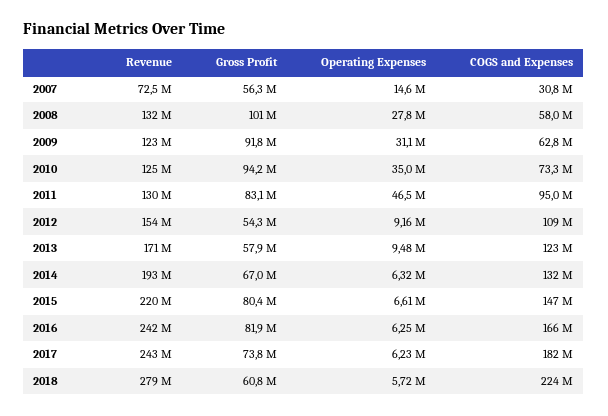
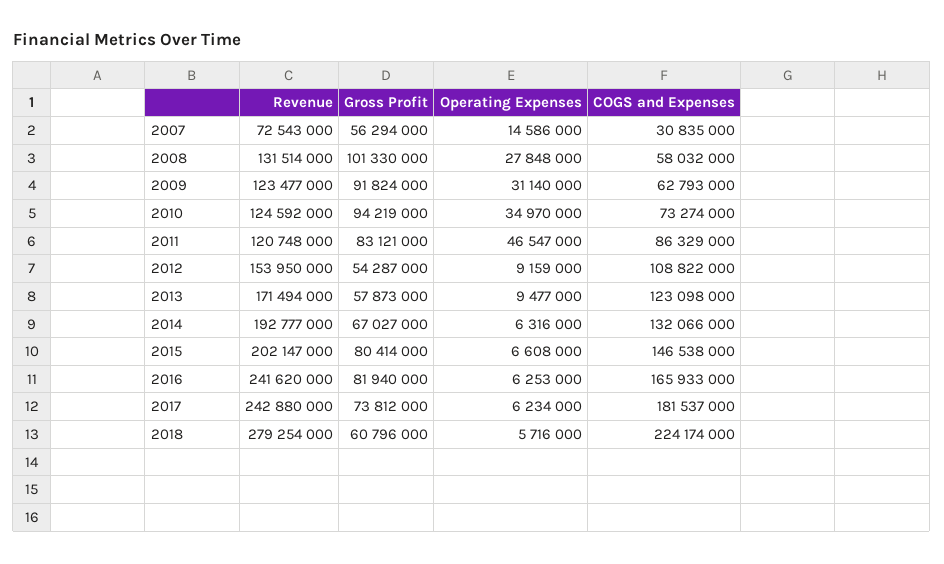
Revenue, 2011: 130000000 -> 120748000
COGS and Expenses, 2011: 95000000 -> 86329000
Revenue, 2015: 220000000 -> 202147000

